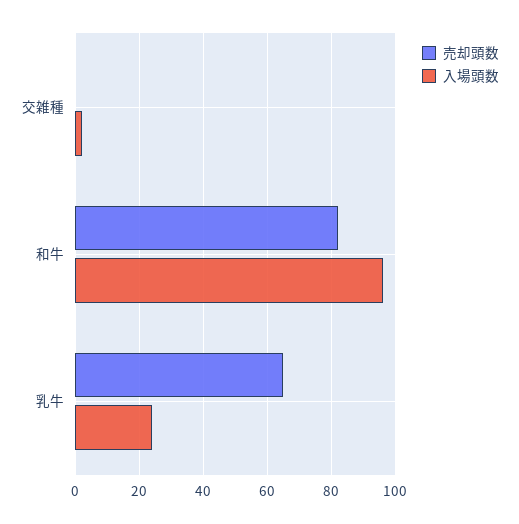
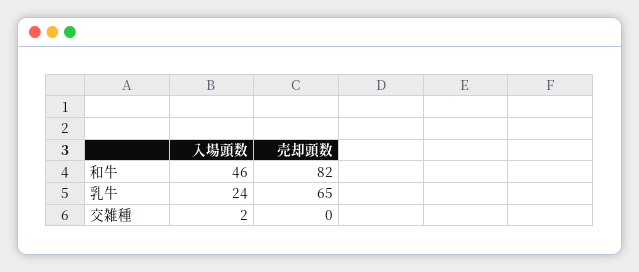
入場頭数, 和牛: 95 -> 46

